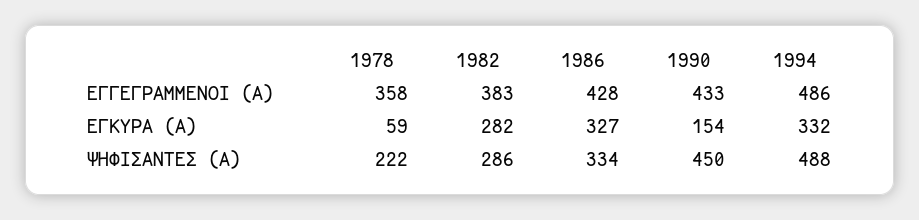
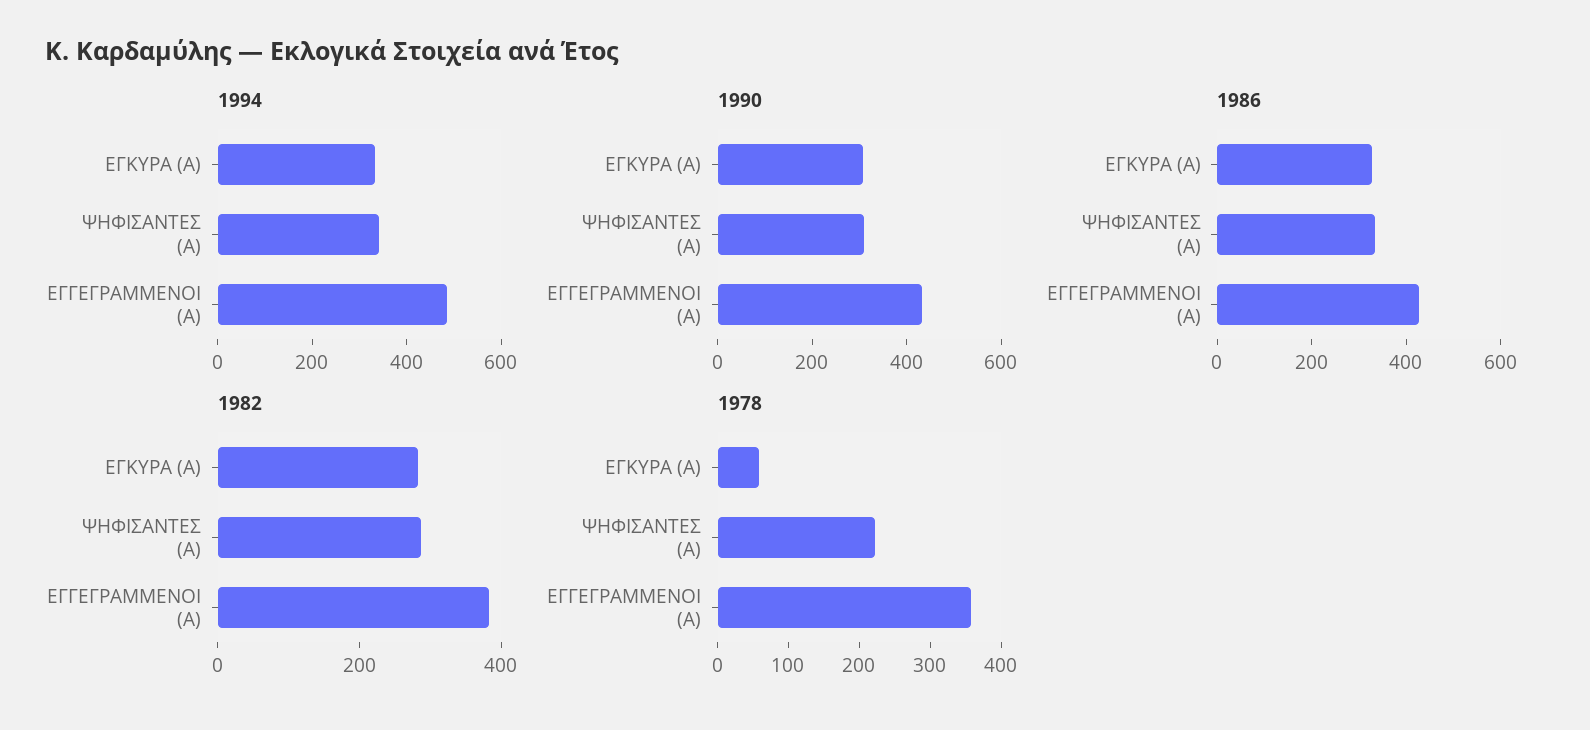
1990, ΕΓΚΥΡΑ (Α): 154 -> 300
1990, ΨΗΦΙΣΑΝΤΕΣ (Α): 450 -> 300
1994, ΨΗΦΙΣΑΝΤΕΣ (Α): 488 -> 350

